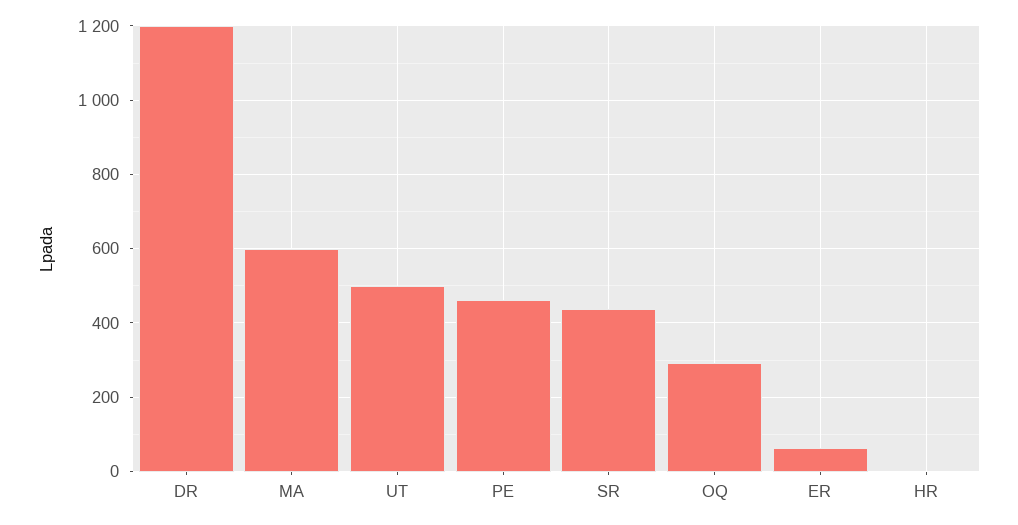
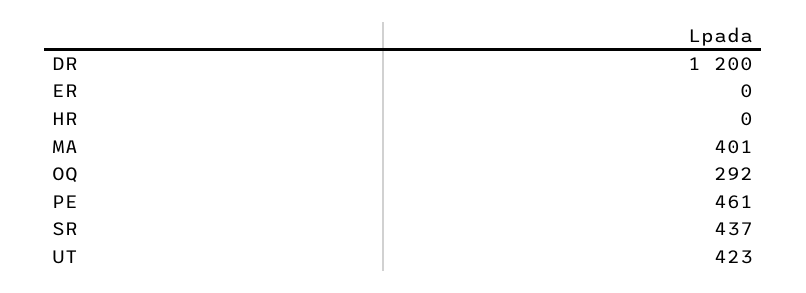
MA: 600 -> 401
UT: 500 -> 423
ER: 60 -> 0

